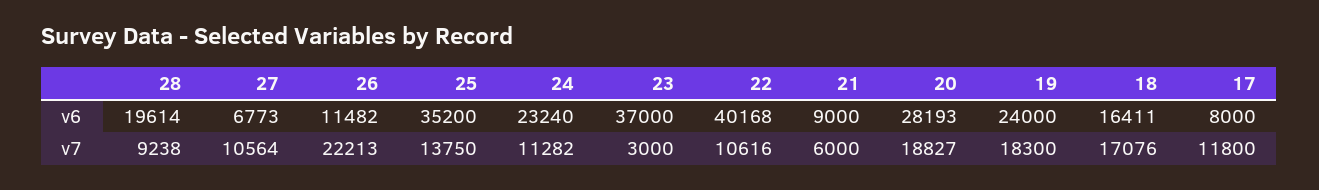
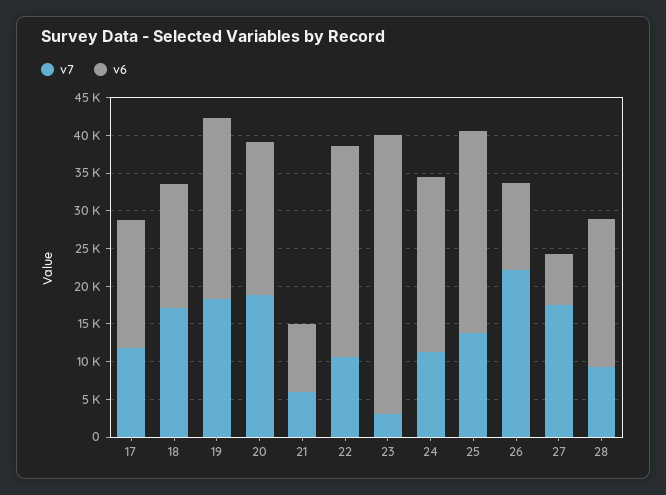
v6, 25: 35200 -> 27500
v6, 22: 40168 -> 27500
v6, 20: 28193 -> 20000
v6, 17: 8000 -> 17500
v7, 27: 10564 -> 17500

